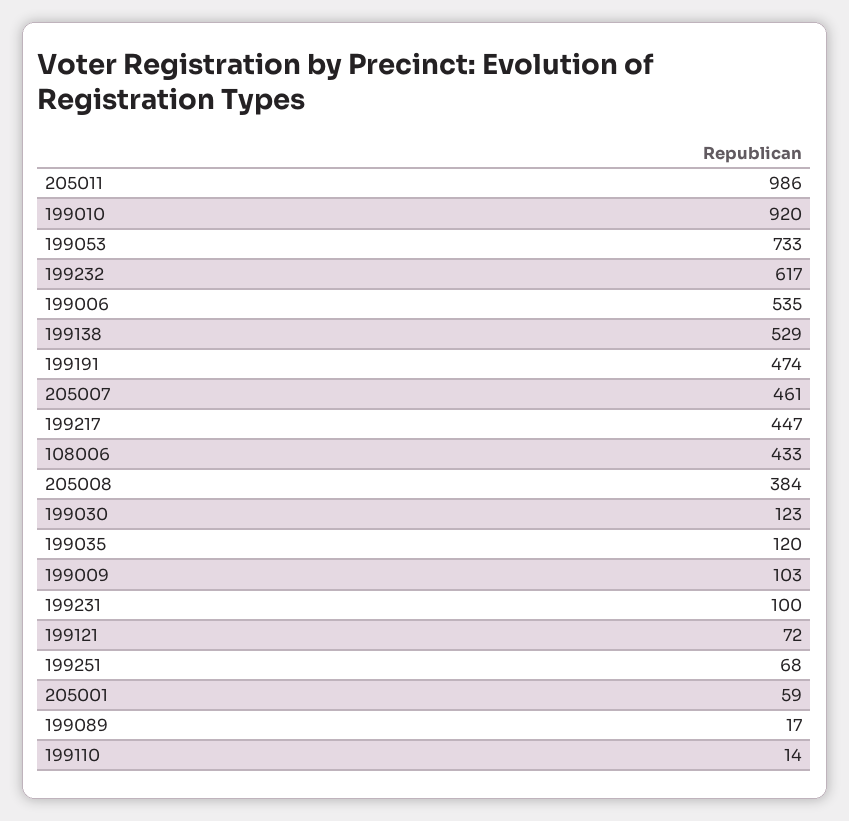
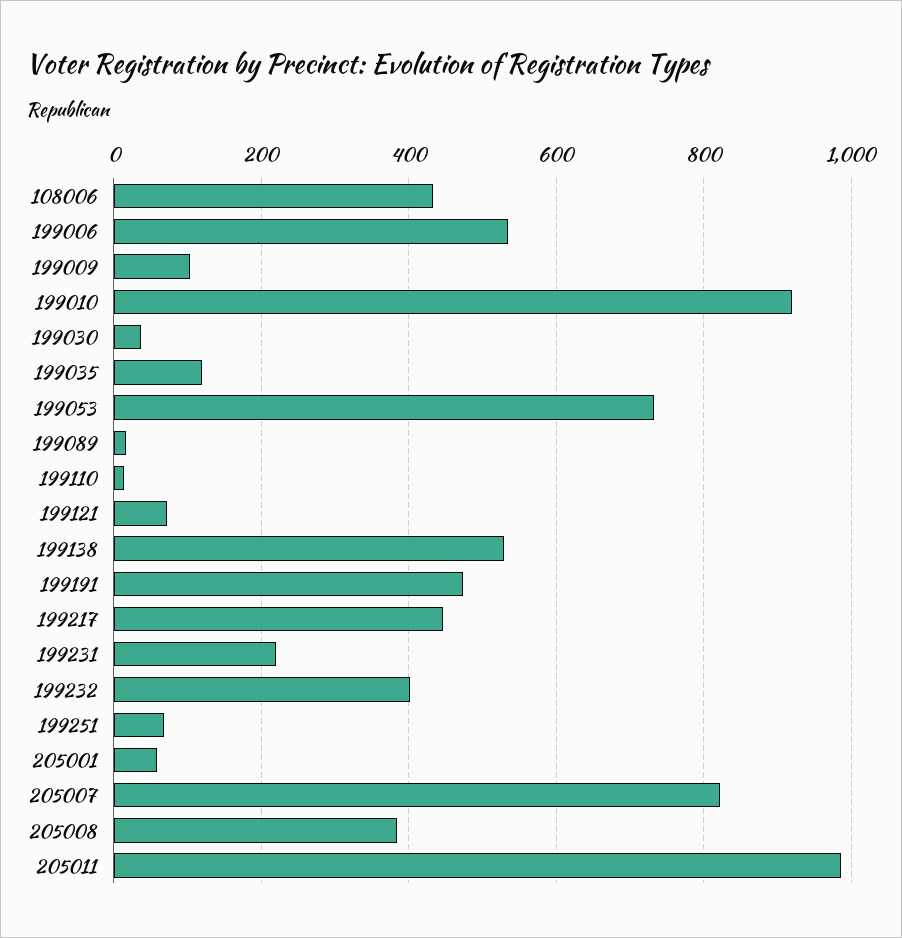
199232: 617 -> 400
205007: 461 -> 820
199030: 123 -> 40
199231: 100 -> 220

